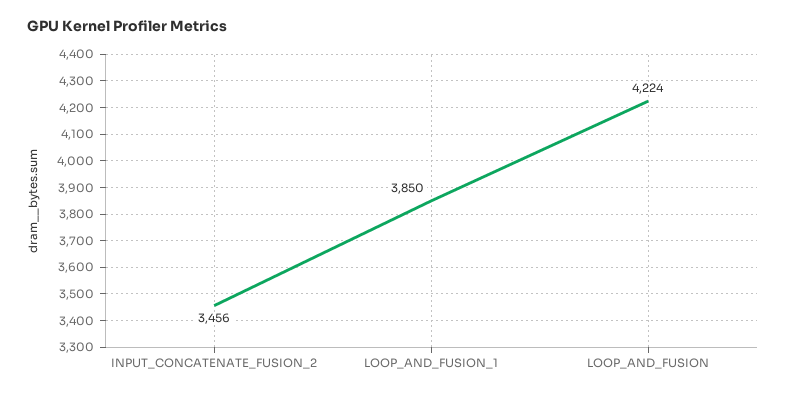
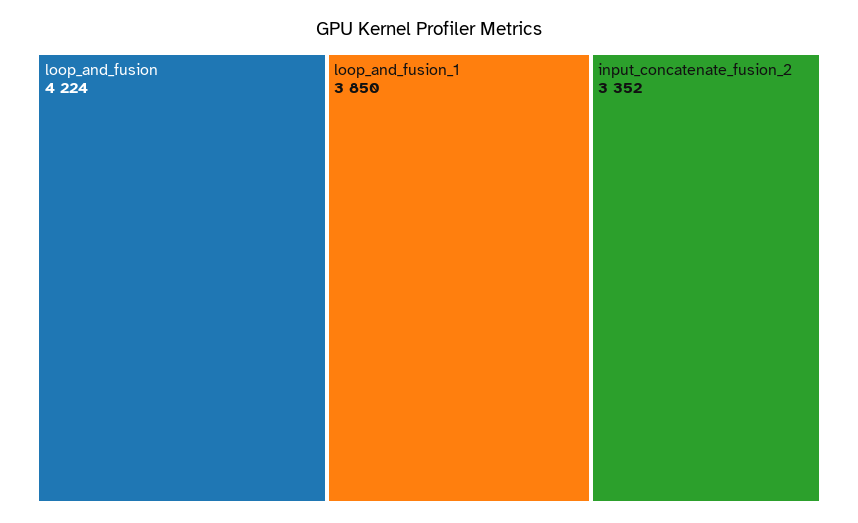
INPUT_CONCATENATE_FUSION_2: 3456 -> 3352

